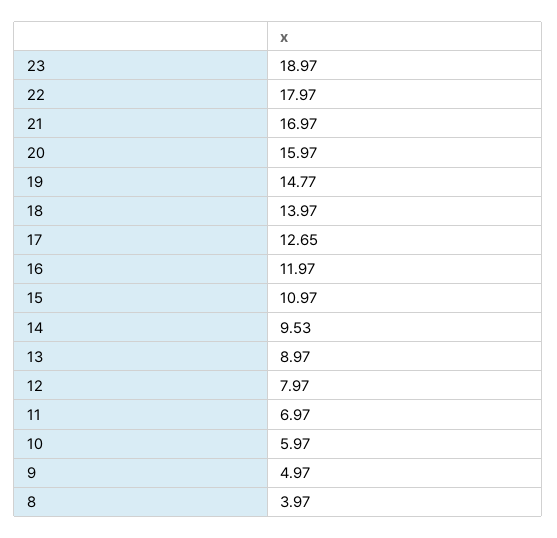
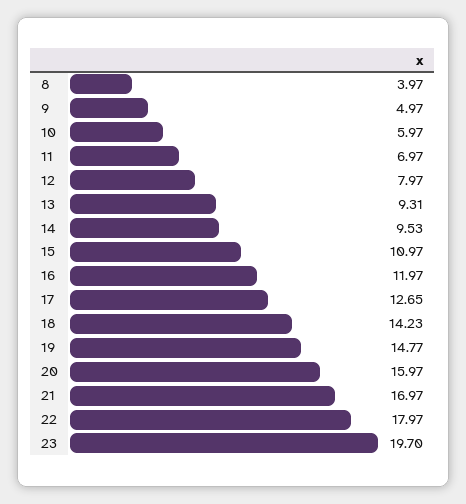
23: 18.97 -> 19.7
18: 13.97 -> 14.23
13: 8.97 -> 9.31

